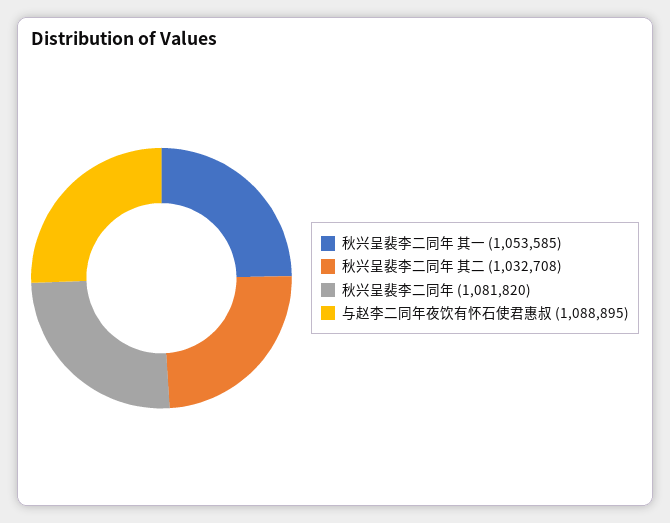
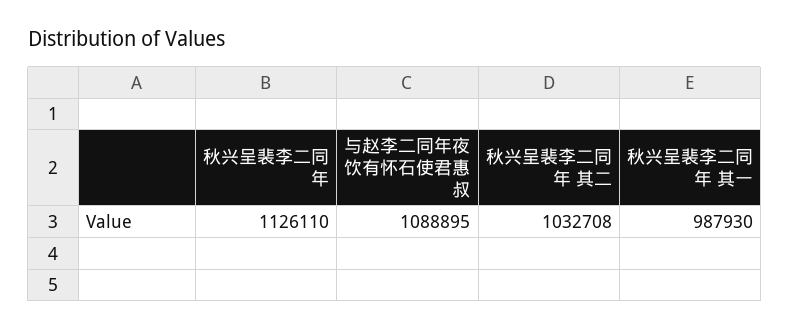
秋兴呈裴李二同年 其一: 1053585 -> 987930
秋兴呈裴李二同年: 1081820 -> 1126110

